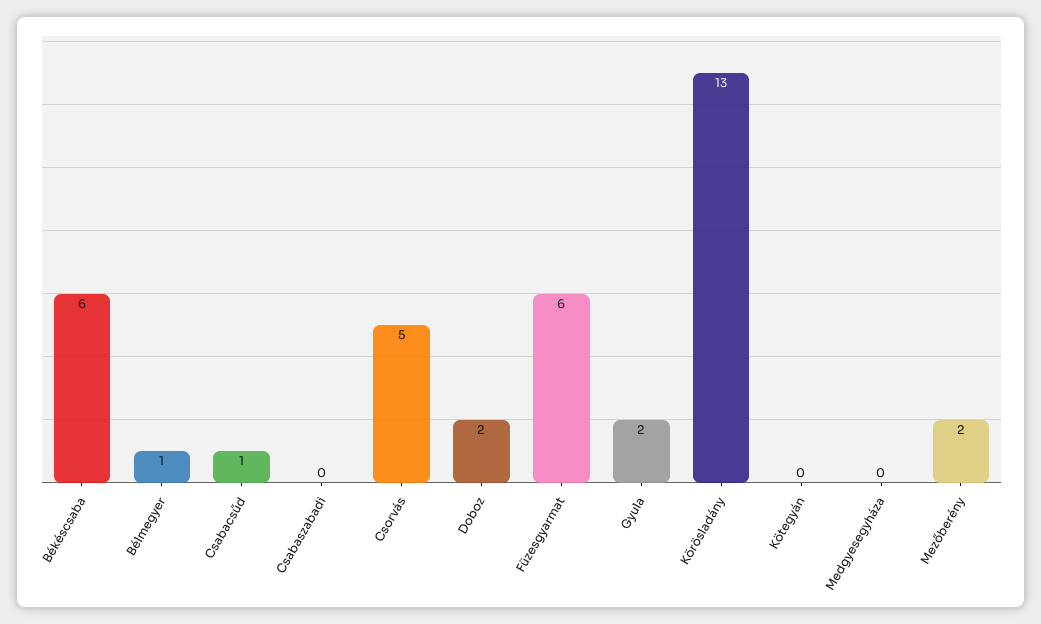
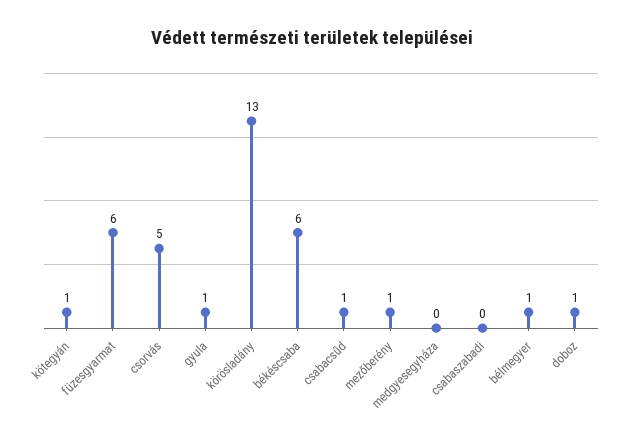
Doboz: 2 -> 1
Gyula: 2 -> 1
Kötegyán: 0 -> 1
Mezőberény: 2 -> 1

